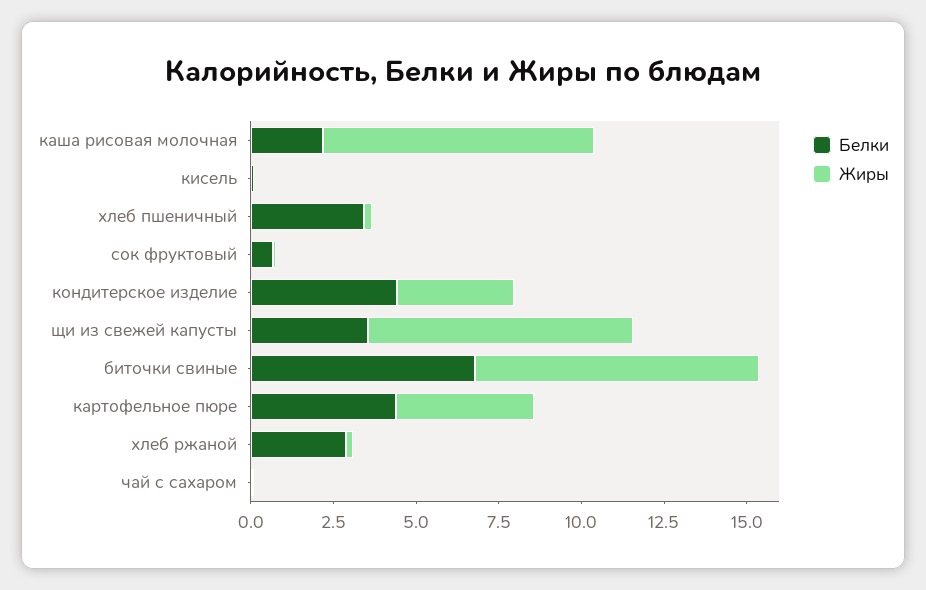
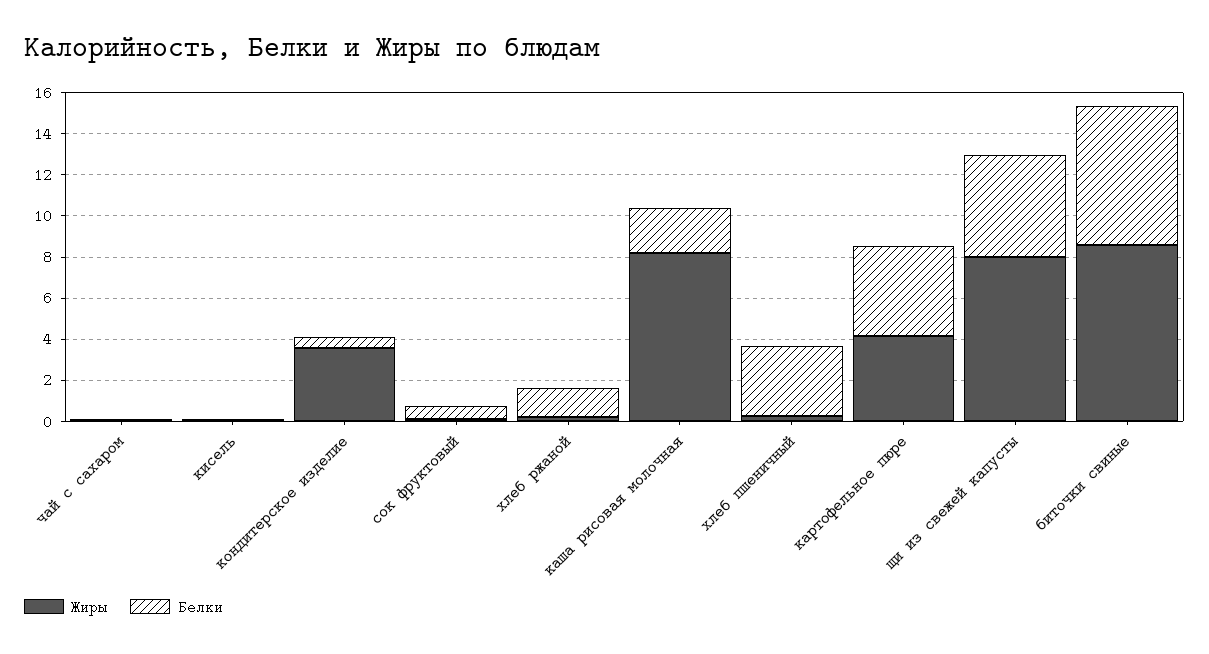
Белки, кондитерское изделие: 4.5 -> 0.5
Белки, щи из свежей капусты: 3.5 -> 5
Белки, хлеб ржаной: 3 -> 1.5

